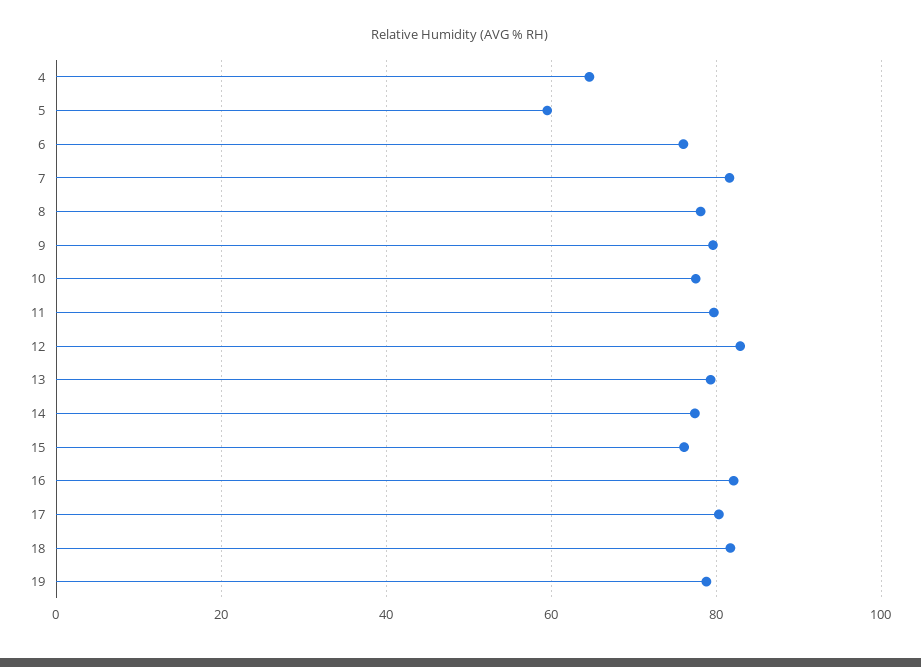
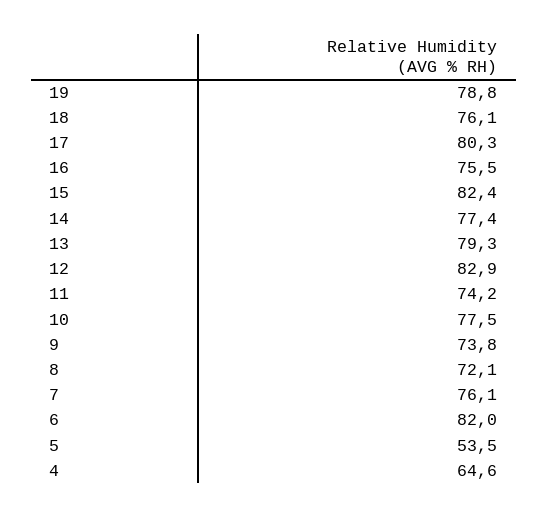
5: 60 -> 53.5
6: 76 -> 82
7: 82 -> 76.1
8: 78 -> 72.1
9: 80 -> 73.8
11: 80 -> 74.2
15: 76 -> 82.4
16: 82 -> 75.5
18: 82 -> 76.1

